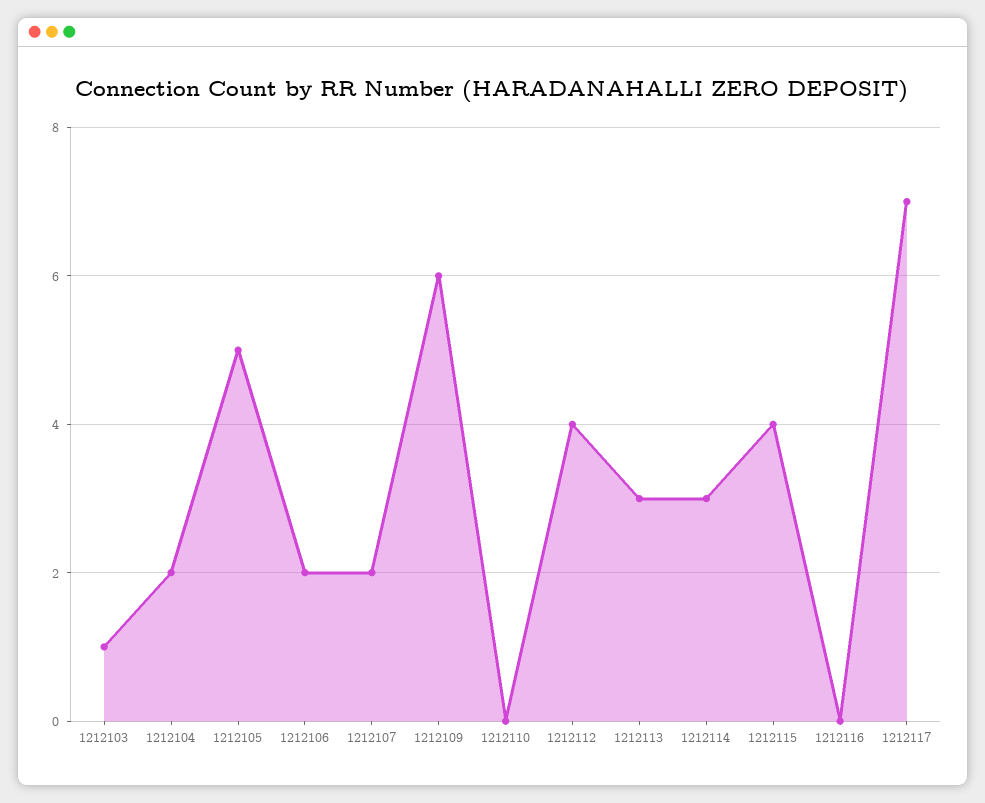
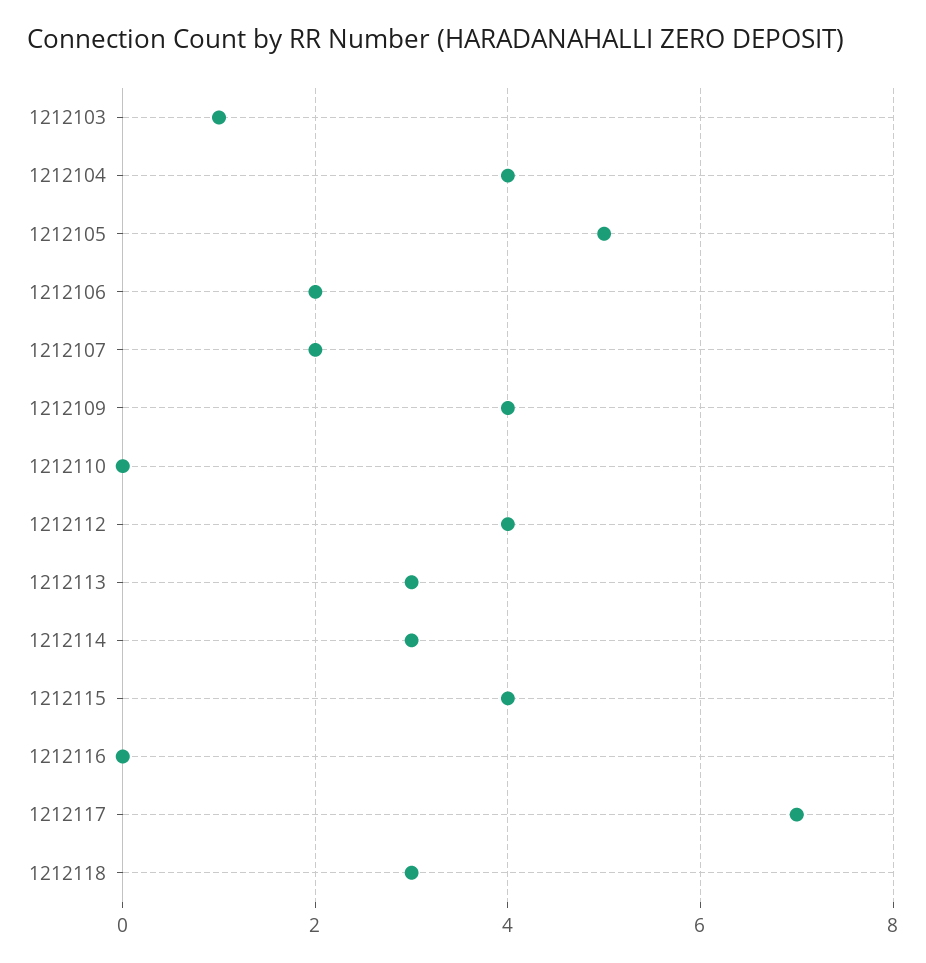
1212104: 2 -> 4
1212109: 6 -> 4
1212118: none -> 3

